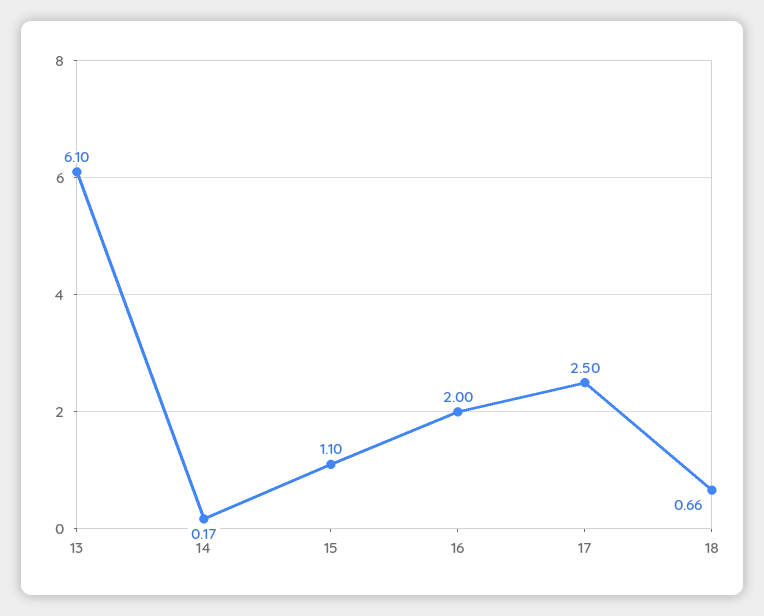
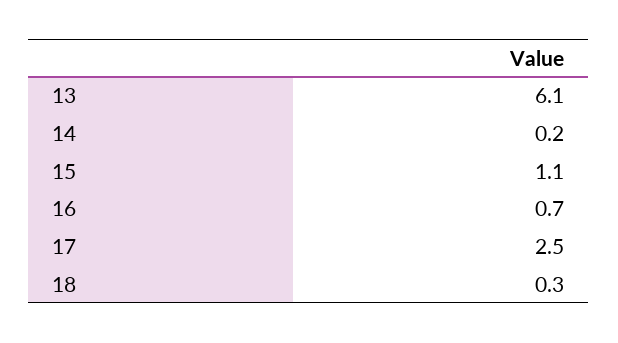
16: 2 -> 0.7
18: 0.66 -> 0.3

